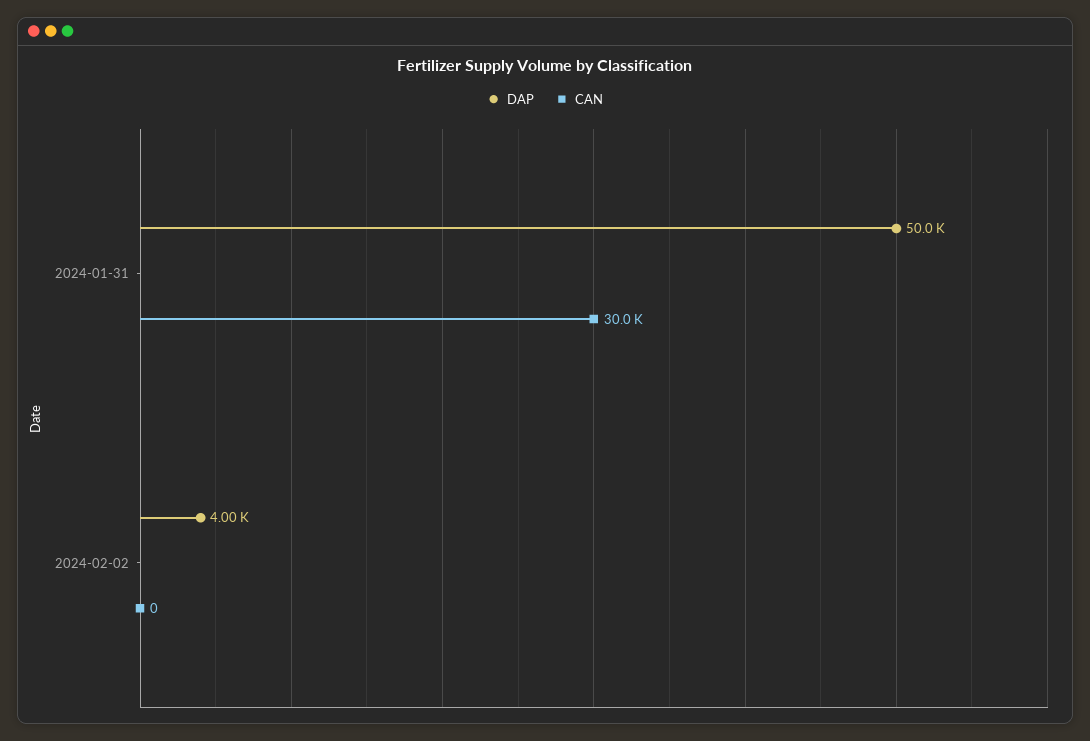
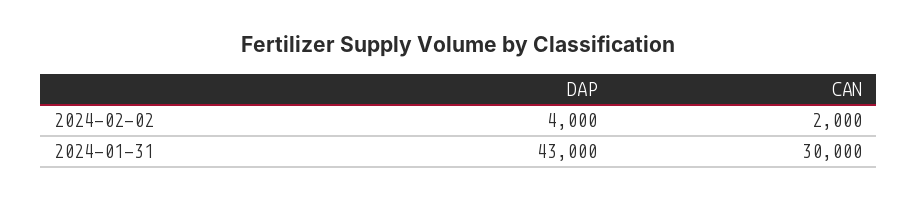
DAP, 2024-01-31: 50000 -> 43000
CAN, 2024-02-02: 0 -> 2000

